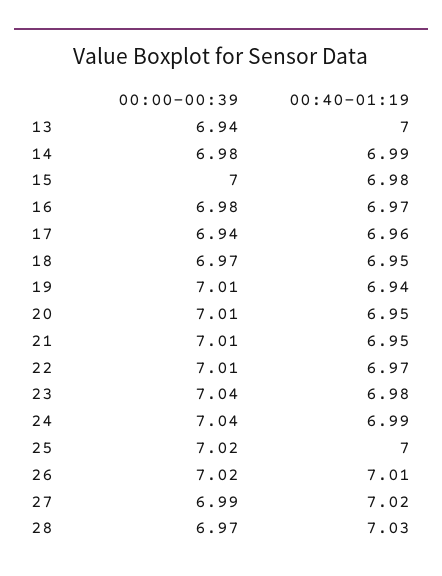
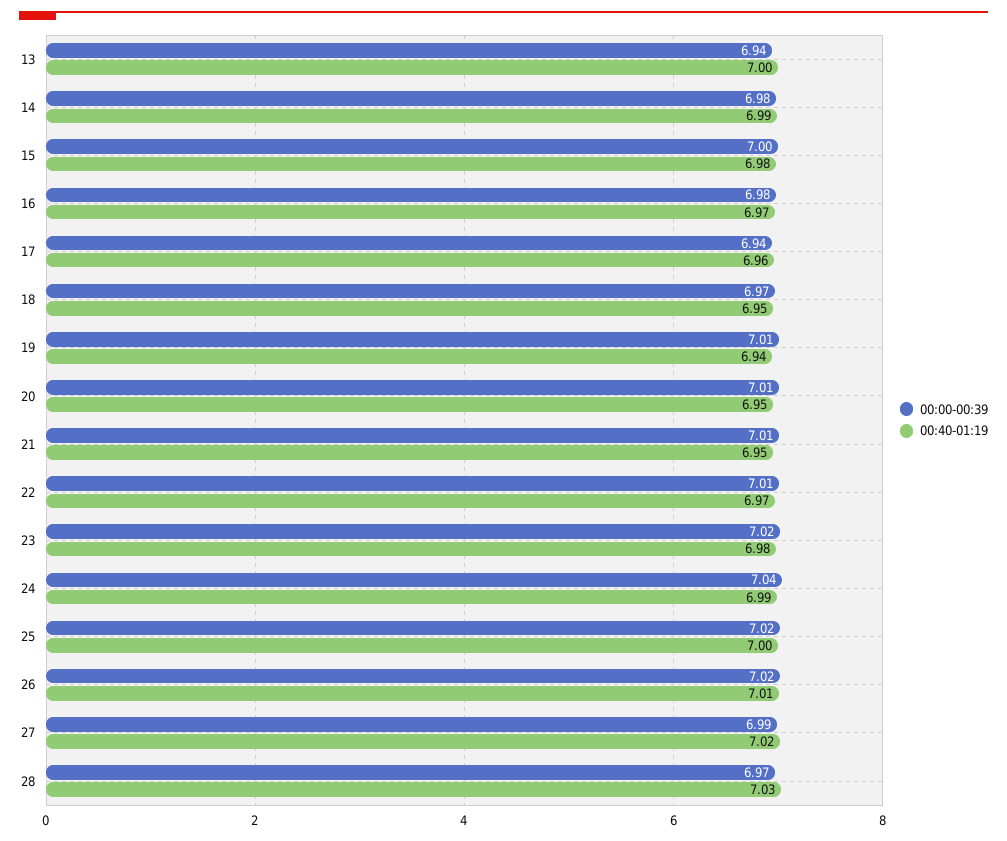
00:00-00:39, 23: 7.04 -> 7.02

